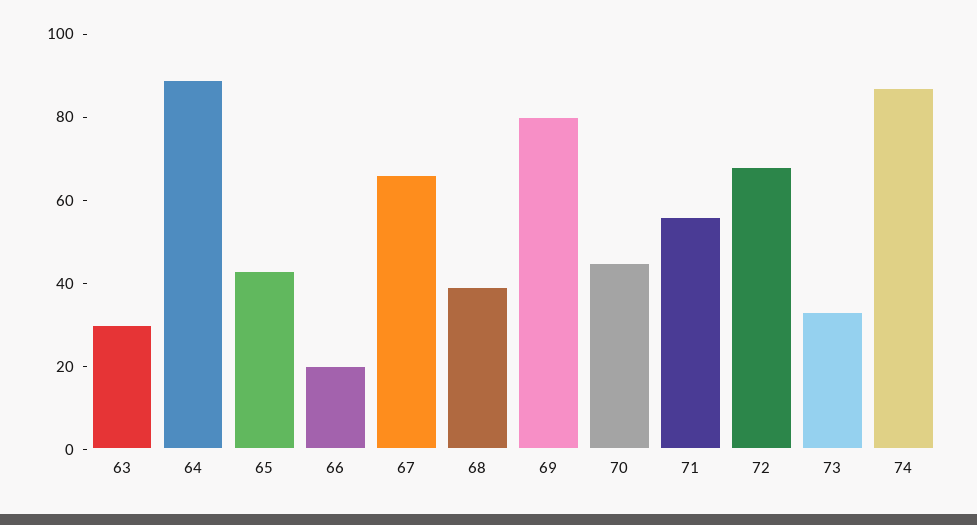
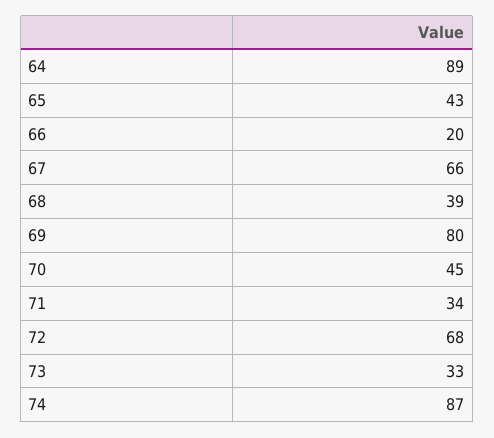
63: 30 -> none
71: 55 -> 34

